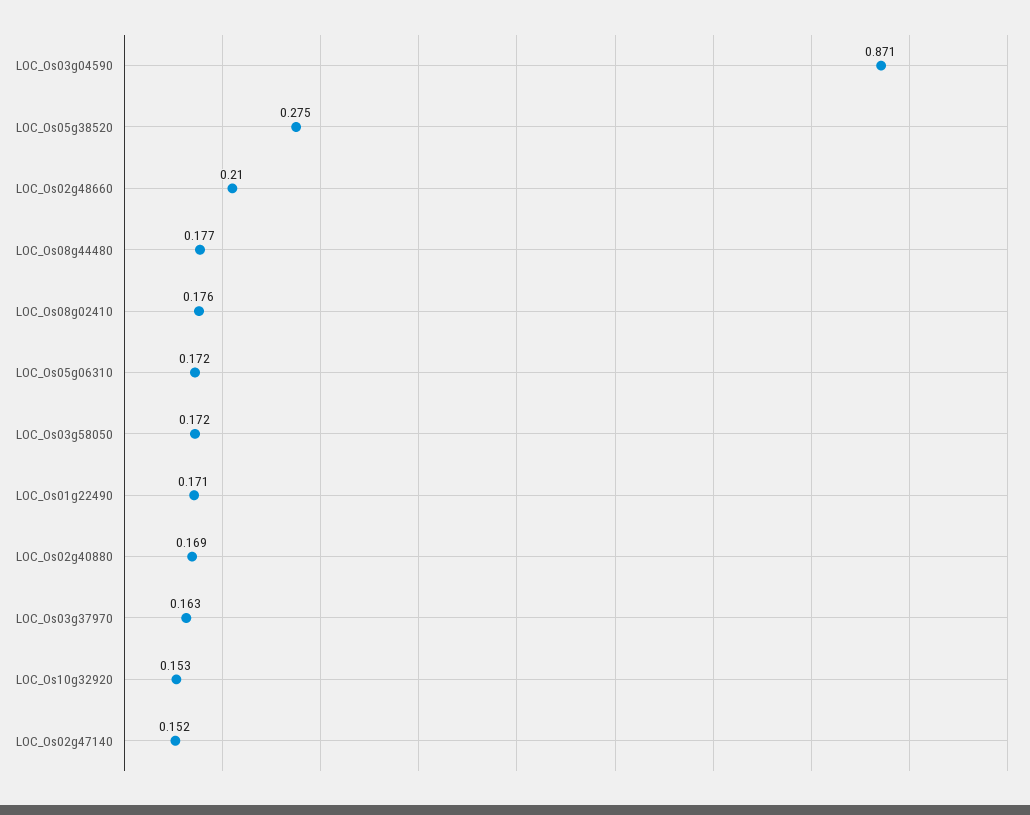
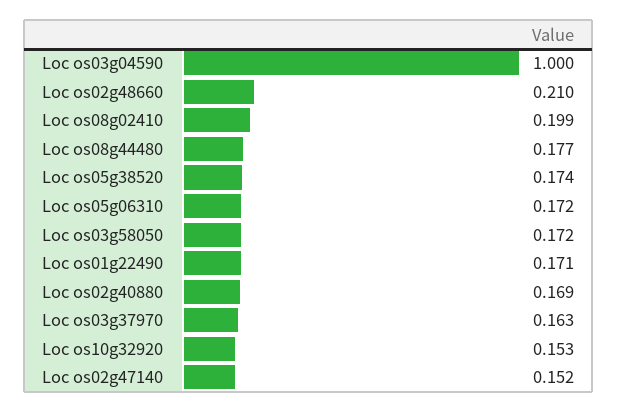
LOC_Os03g04590: 0.871 -> 1
LOC_Os05g38520: 0.275 -> 0.174
LOC_Os08g02410: 0.176 -> 0.199

